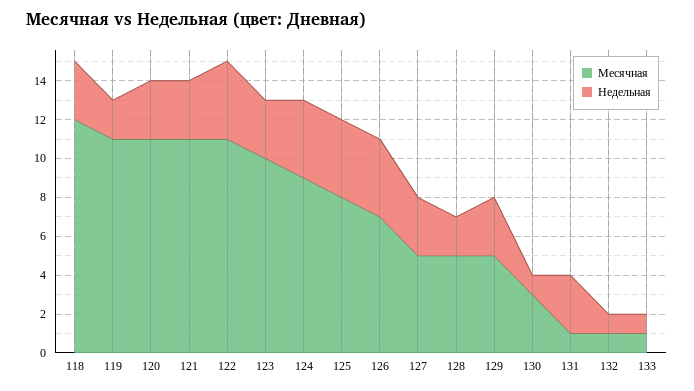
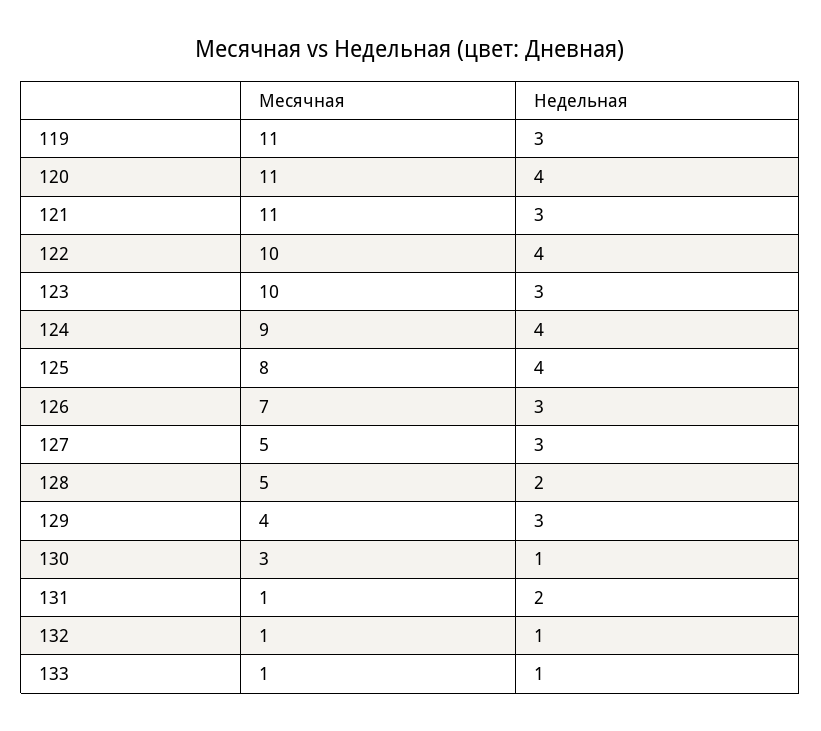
Месячная, 118: 12 -> none
Недельная, 118: 3 -> none
Недельная, 119: 2 -> 3
Недельная, 120: 3 -> 4
Месячная, 122: 11 -> 10
Недельная, 126: 4 -> 3
Месячная, 129: 5 -> 4
Недельная, 131: 3 -> 2

